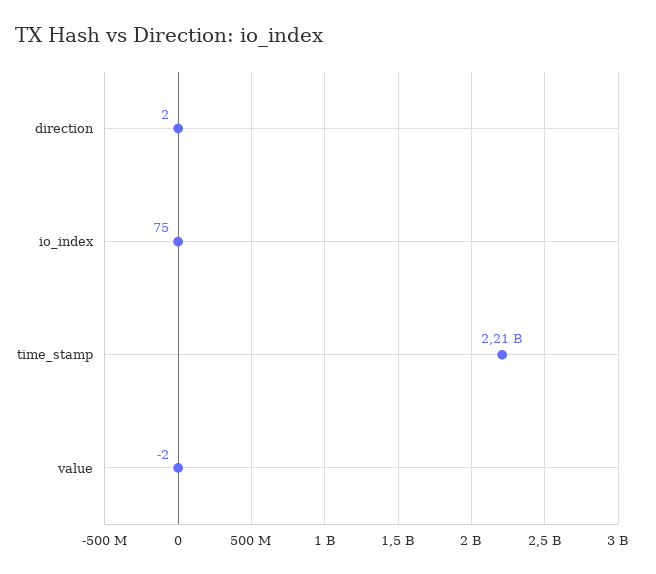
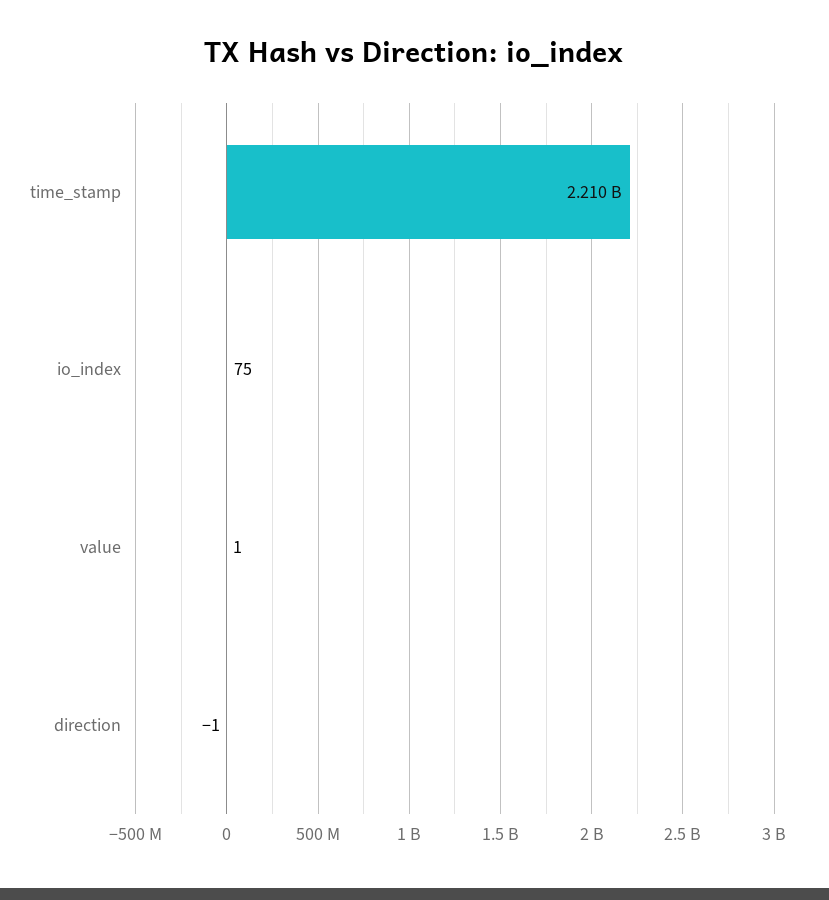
direction: 2 -> -1
value: -2 -> 1

